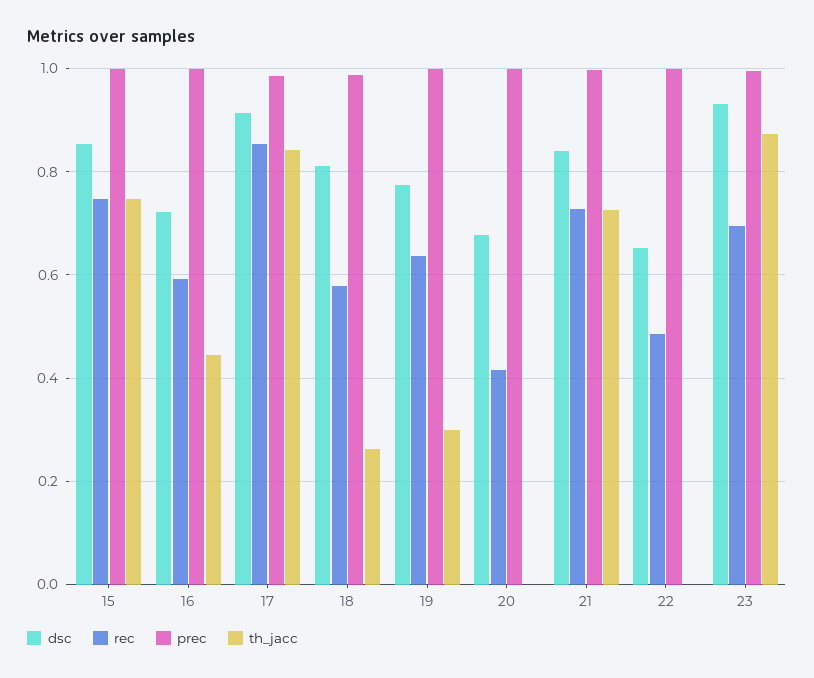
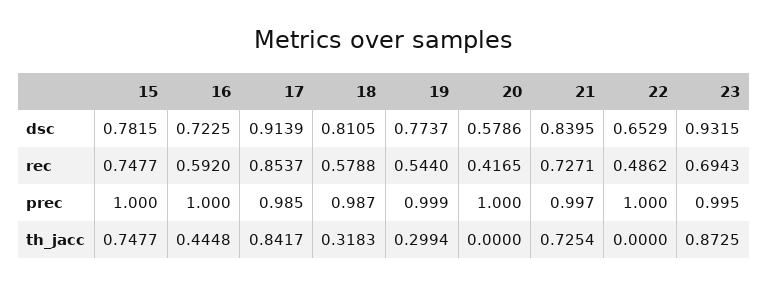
dsc, 15: 0.86 -> 0.7815
th_jacc, 18: 0.26 -> 0.3183
rec, 19: 0.64 -> 0.544
dsc, 20: 0.68 -> 0.5786

